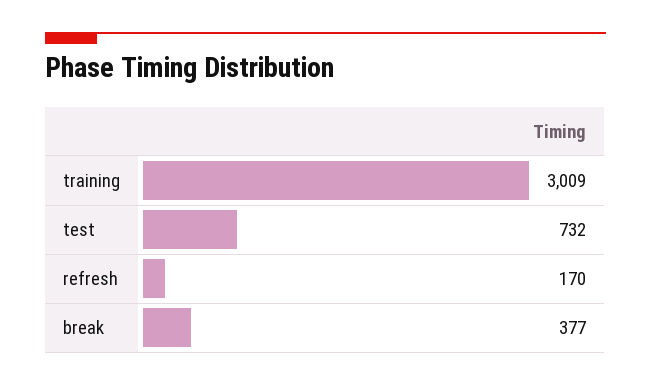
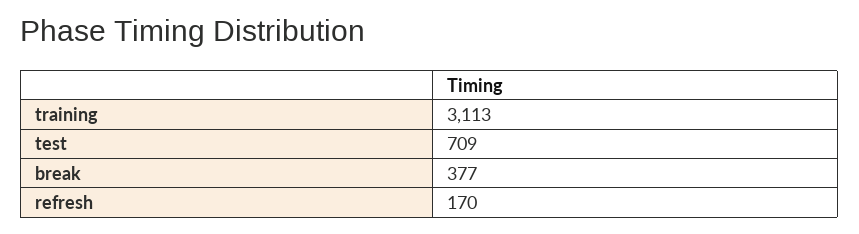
training: 3009 -> 3113
test: 732 -> 709

